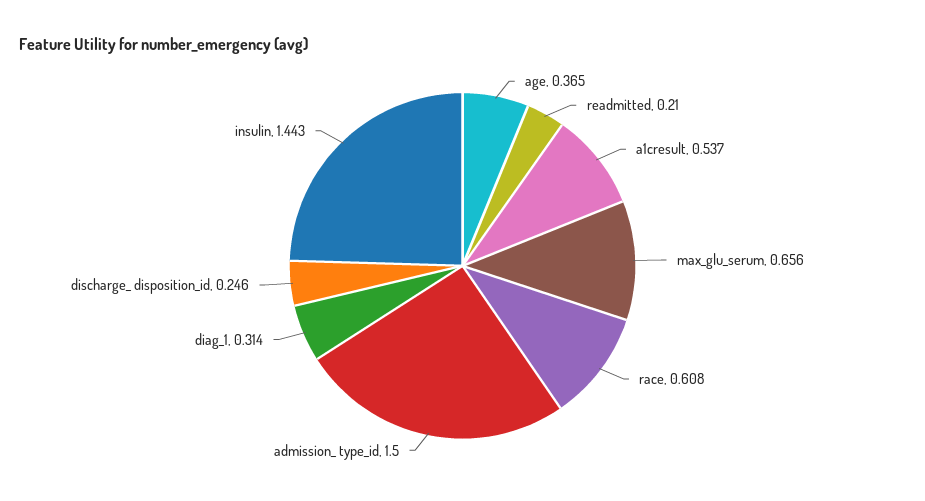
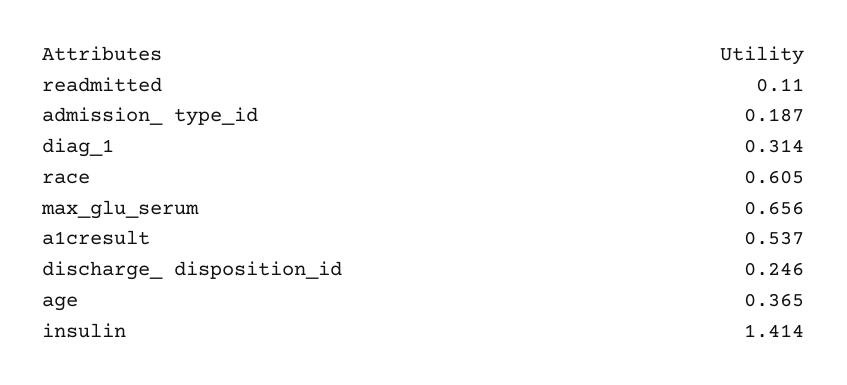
readmitted: 0.21 -> 0.11
race: 0.608 -> 0.605
admission_ type_id: 1.5 -> 0.187
insulin: 1.443 -> 1.414

